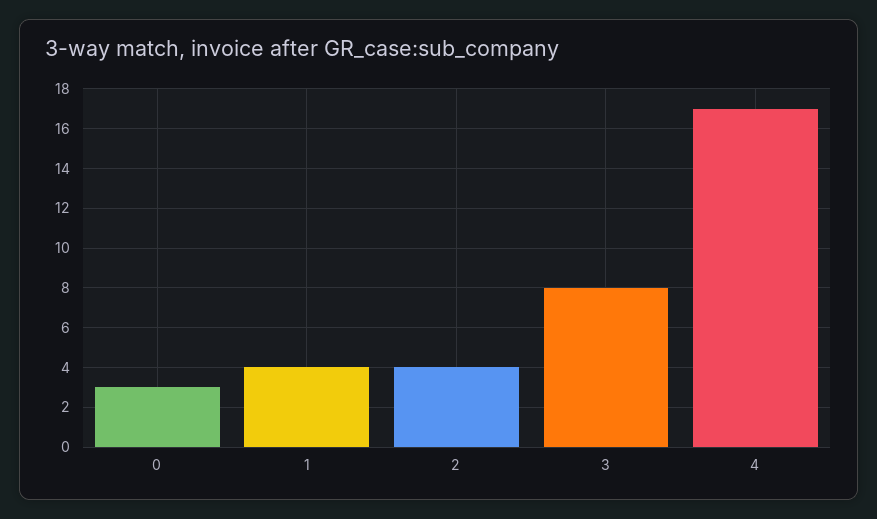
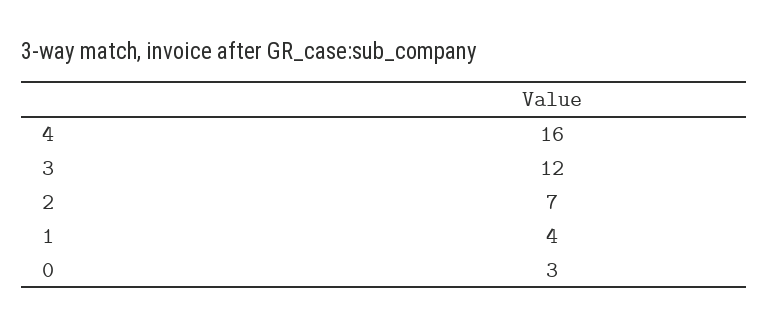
2: 4 -> 7
3: 8 -> 12
4: 17 -> 16

